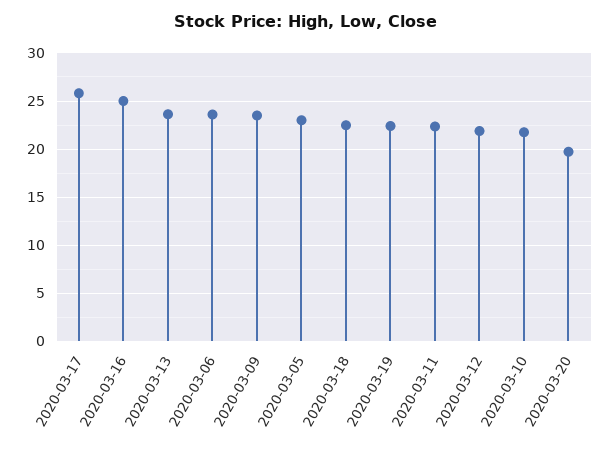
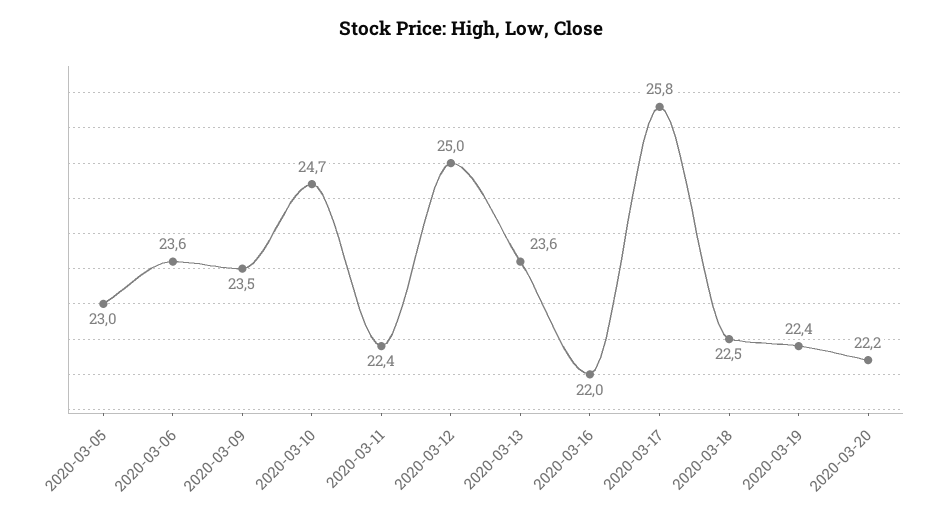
2020-03-16: 25 -> 22
2020-03-12: 22 -> 25
2020-03-10: 22 -> 24.7
2020-03-20: 20 -> 22.2

